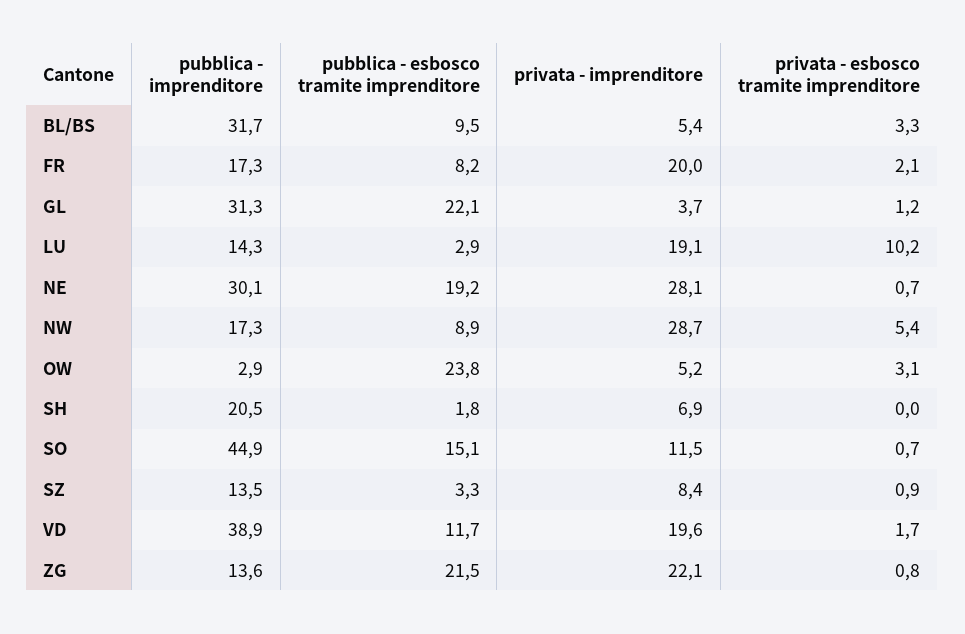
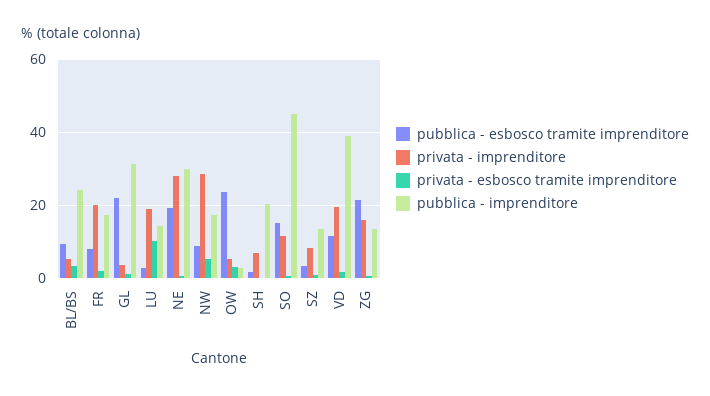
pubblica - imprenditore, BL/BS: 31.7 -> 24
privata - imprenditore, ZG: 22.1 -> 16

